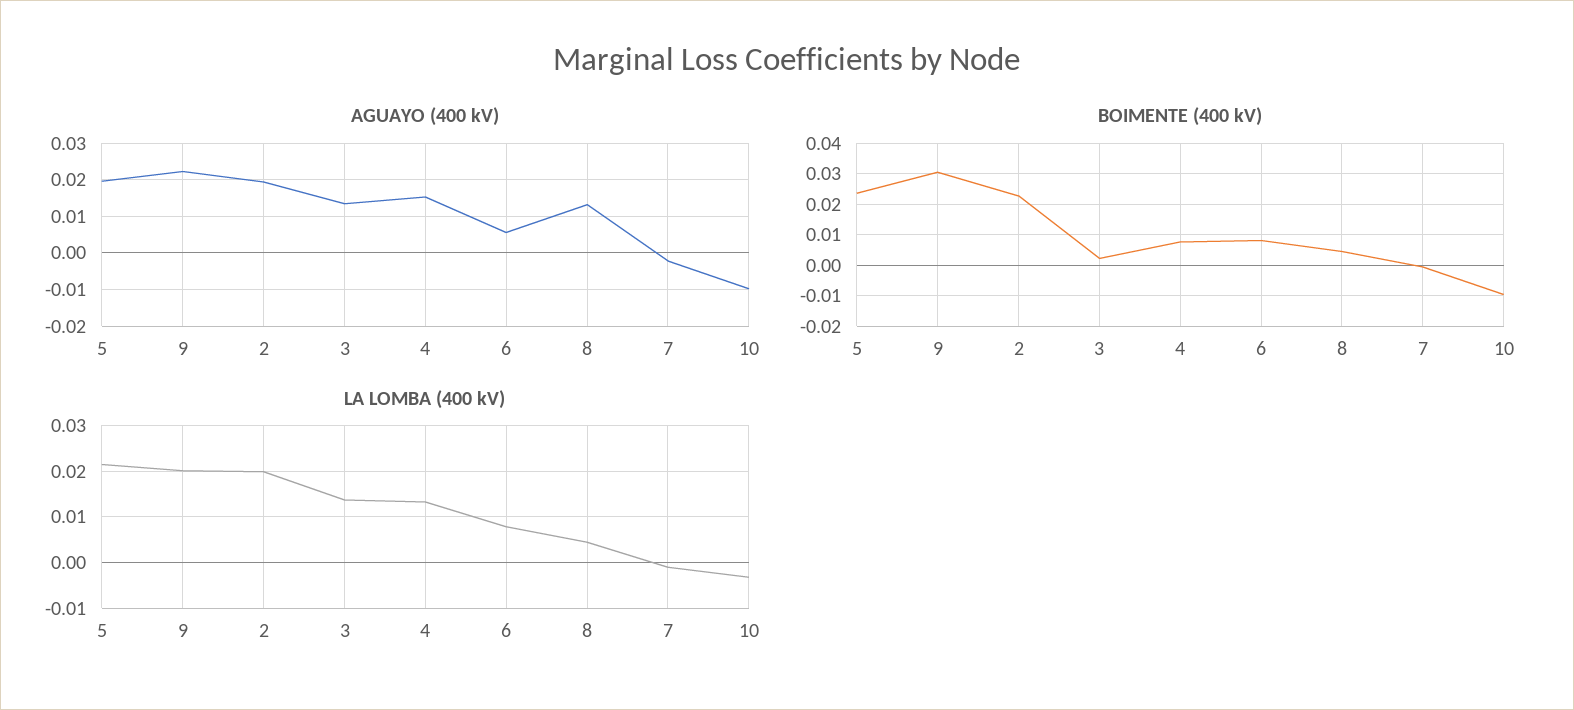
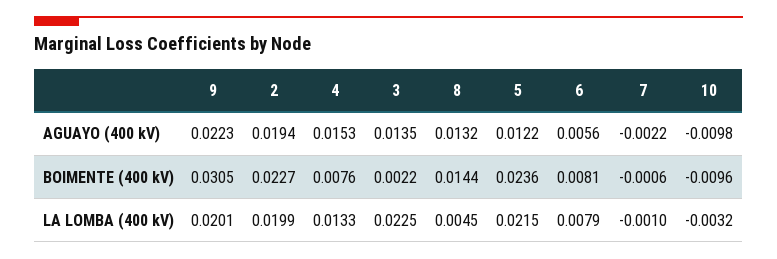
AGUAYO (400 kV), 5: 0.02 -> 0.0122
BOIMENTE (400 kV), 8: 0.004 -> 0.0144
LA LOMBA (400 kV), 3: 0.014 -> 0.0225

